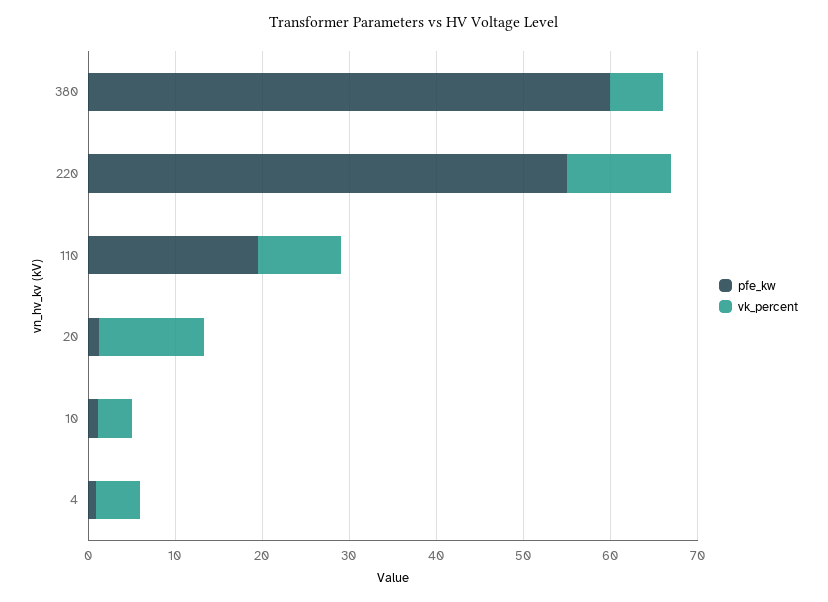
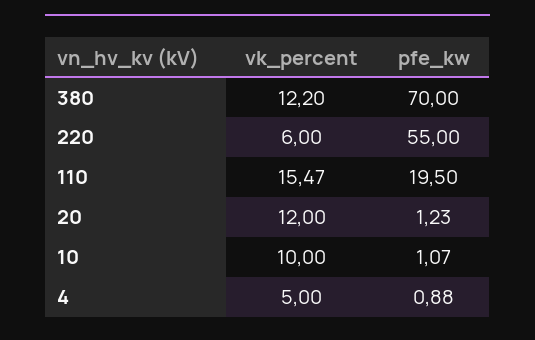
pfe_kw, 380: 60 -> 70
vk_percent, 380: 6 -> 12.2
vk_percent, 220: 12 -> 6
vk_percent, 110: 10 -> 15.47
vk_percent, 10: 4 -> 10

